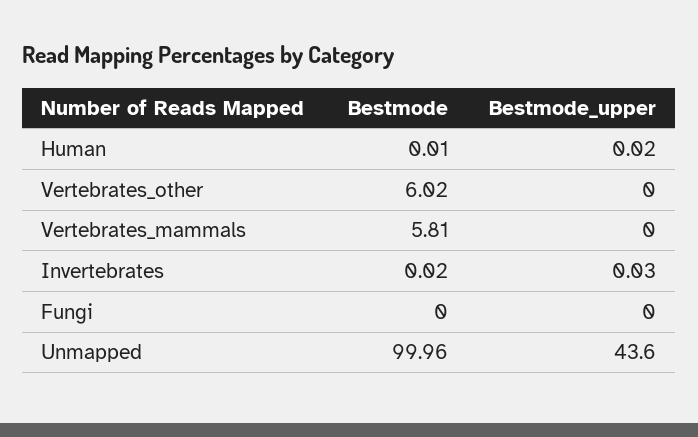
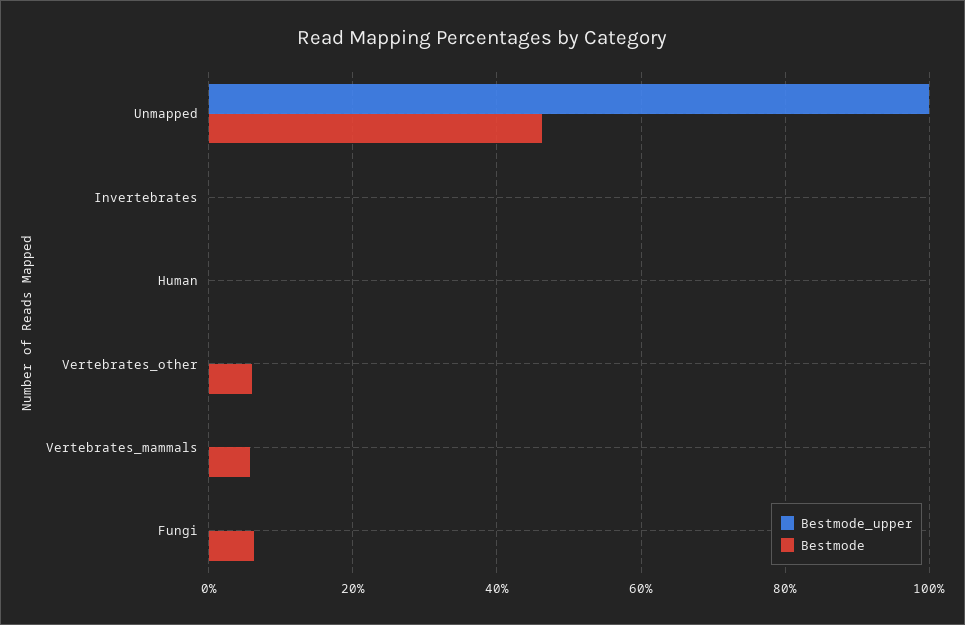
Bestmode, Fungi: 0 -> 6
Bestmode, Unmapped: 99.96 -> 46
Bestmode_upper, Unmapped: 43.6 -> 100

